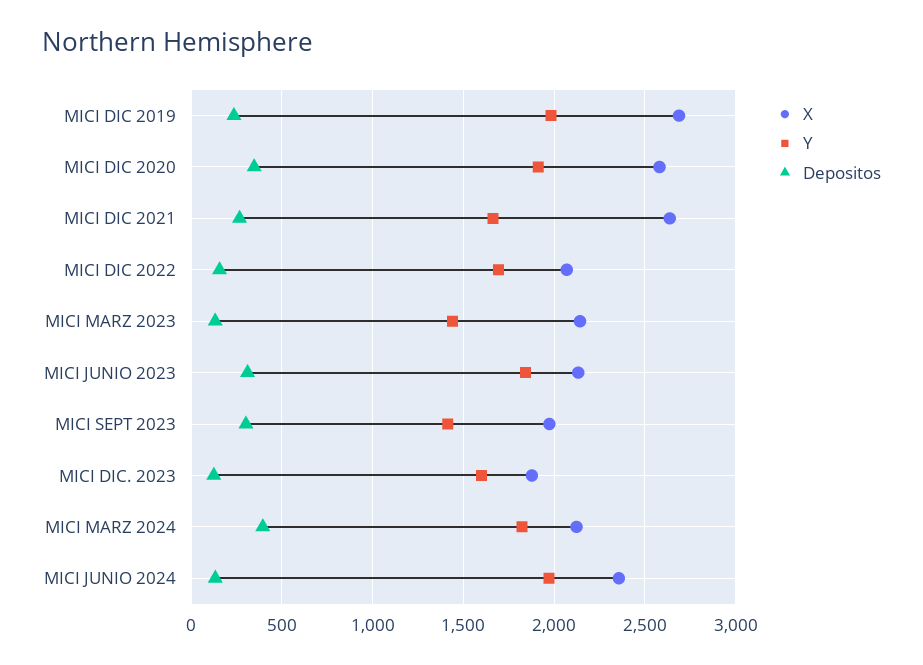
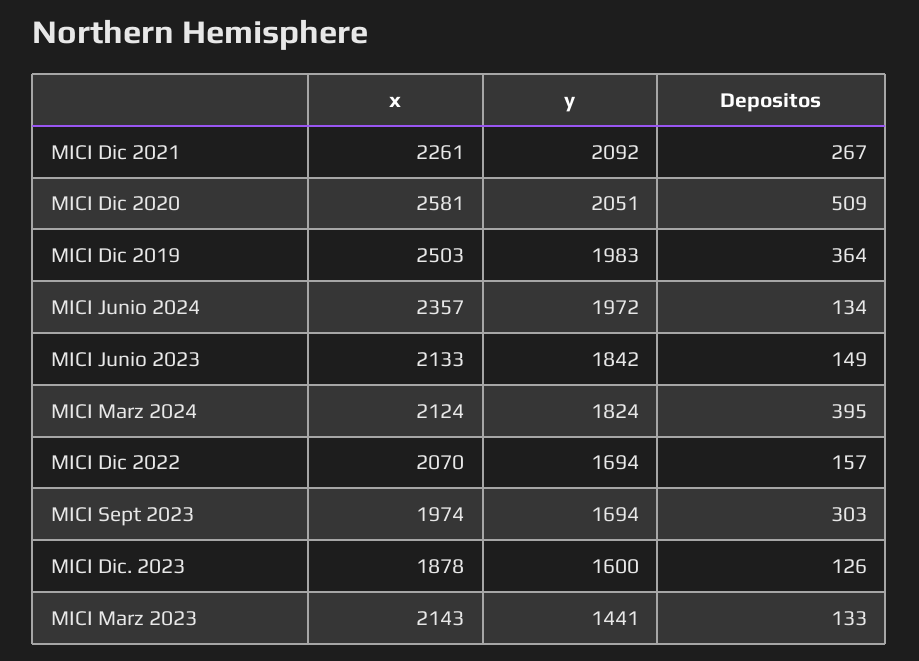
X, MICI DIC 2019: 2700 -> 2503
Depositos, MICI DIC 2019: 250 -> 364
Y, MICI DIC 2020: 1900 -> 2051
Depositos, MICI DIC 2020: 350 -> 509
X, MICI DIC 2021: 2650 -> 2261
Y, MICI DIC 2021: 1650 -> 2092
Depositos, MICI JUNIO 2023: 300 -> 149
Y, MICI SEPT 2023: 1400 -> 1694

